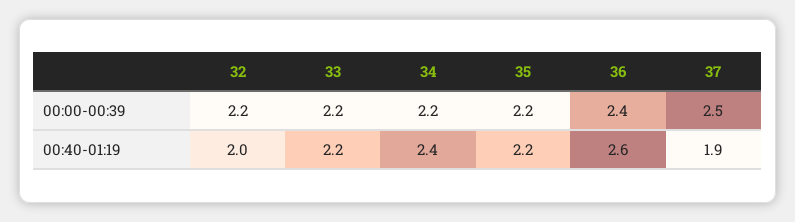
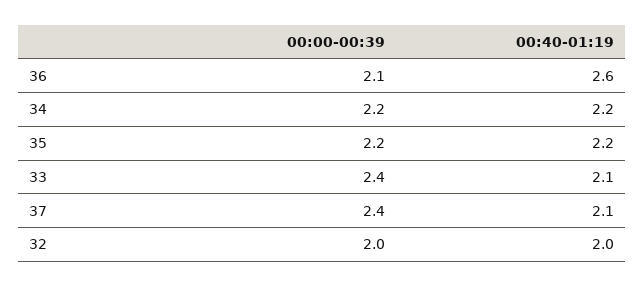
32, 00:00-00:39: 2.2 -> 2
33, 00:00-00:39: 2.2 -> 2.4
36, 00:00-00:39: 2.4 -> 2.1
37, 00:00-00:39: 2.5 -> 2.4
33, 00:40-01:19: 2.2 -> 2.1
34, 00:40-01:19: 2.4 -> 2.2
37, 00:40-01:19: 1.9 -> 2.1

